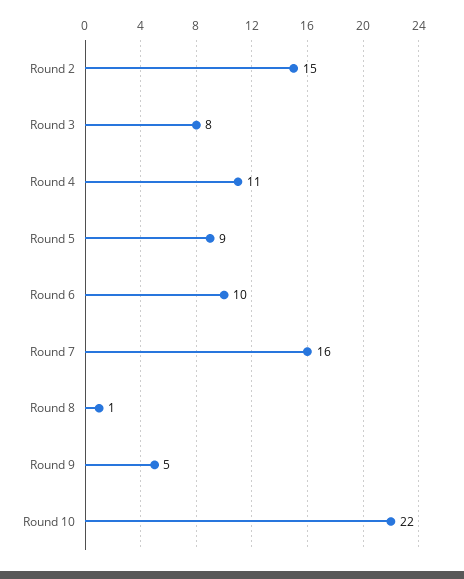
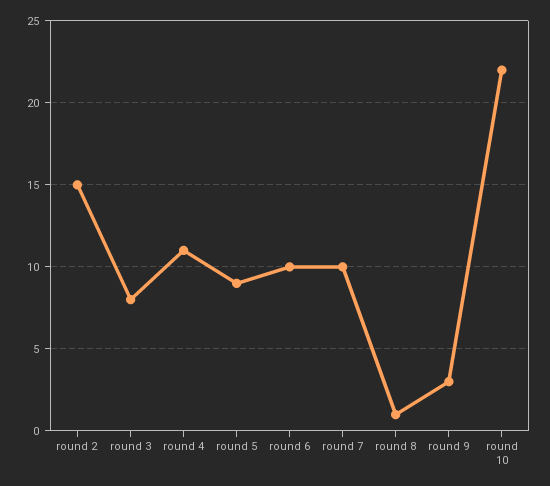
Round 7: 16 -> 10
Round 9: 5 -> 3

